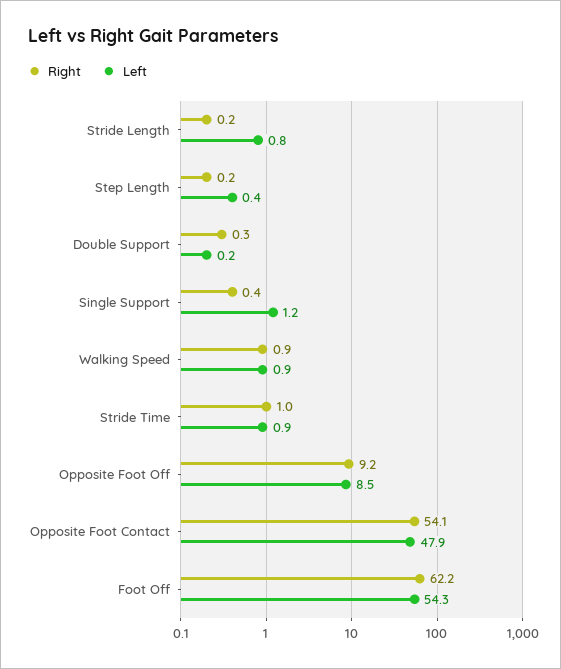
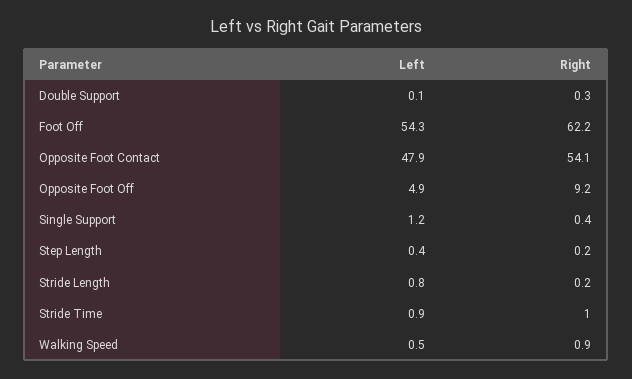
Left, Double Support: 0.2 -> 0.1
Left, Walking Speed: 0.9 -> 0.5
Left, Opposite Foot Off: 8.5 -> 4.9

